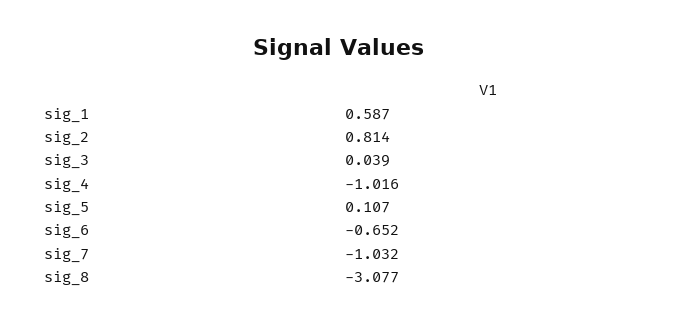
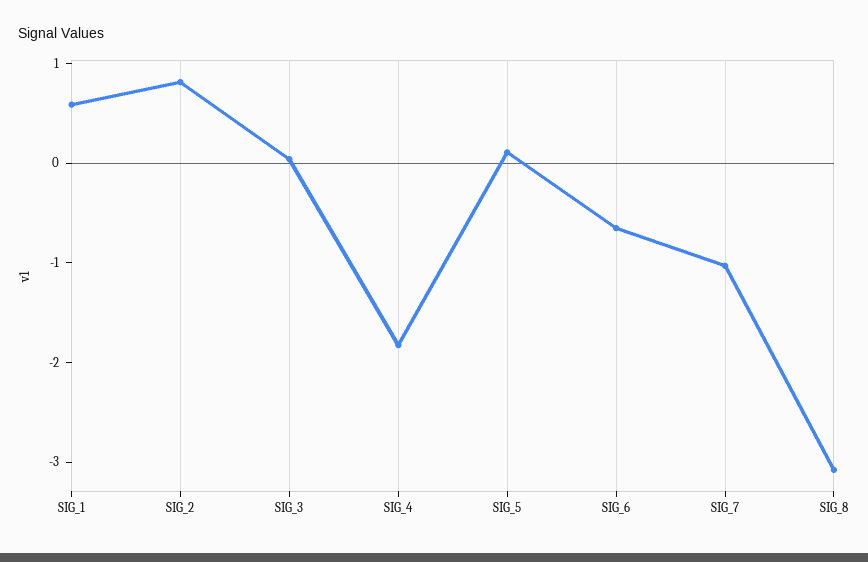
sig_4: -1.016 -> -1.8

